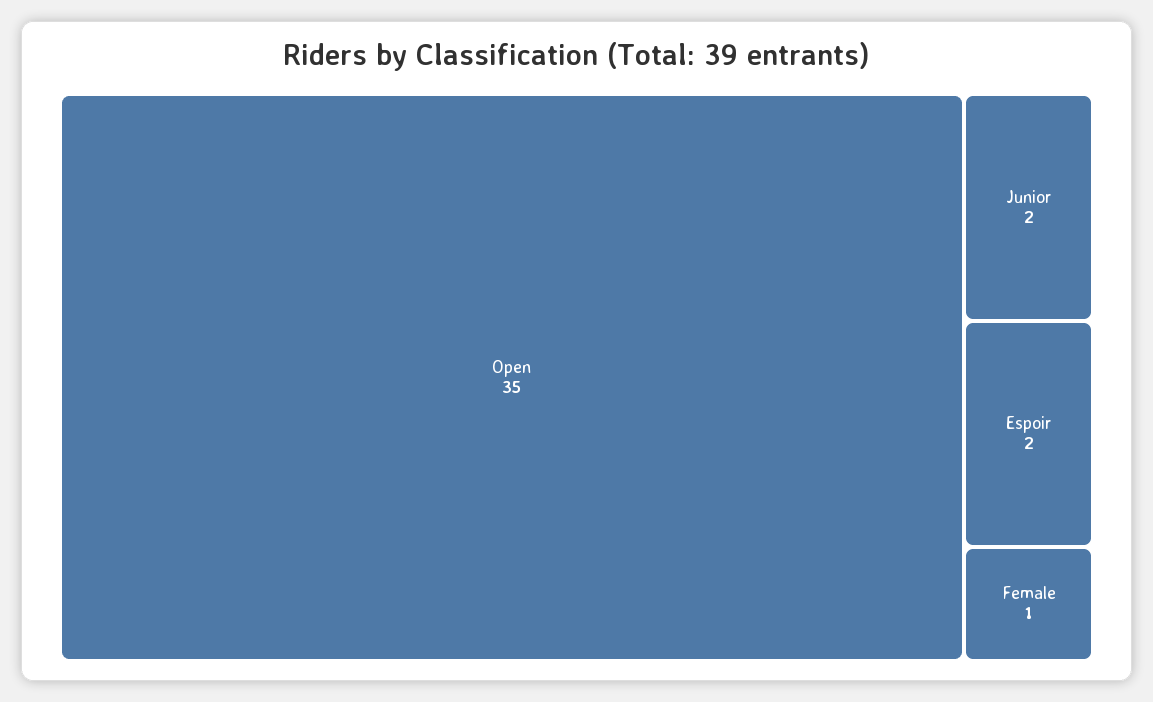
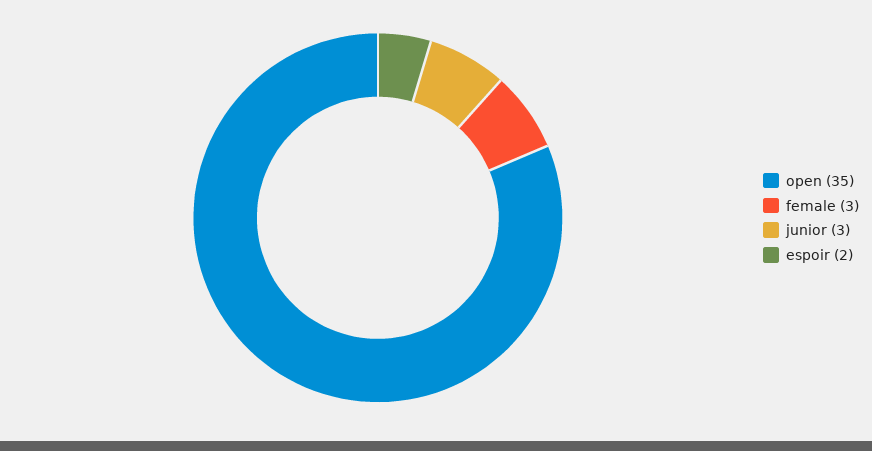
Junior: 2 -> 3
Female: 1 -> 3

